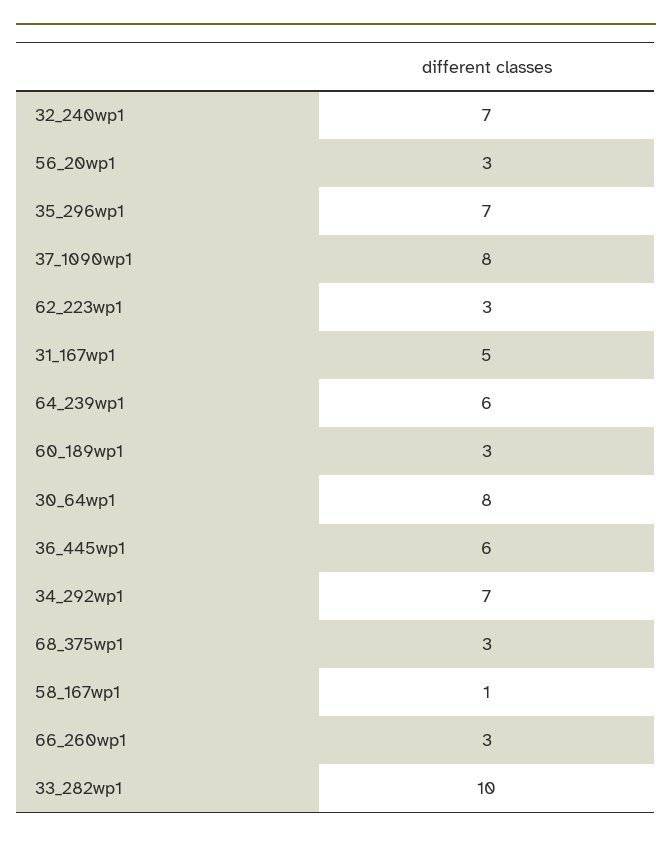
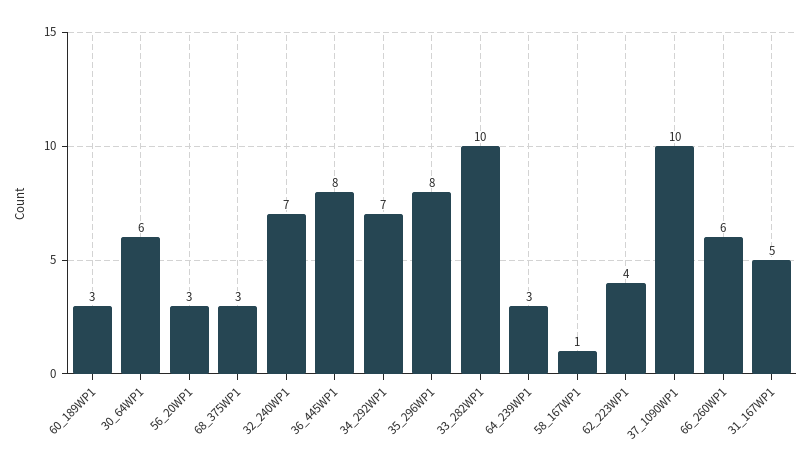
35_296wp1: 7 -> 8
37_1090wp1: 8 -> 10
62_223wp1: 3 -> 4
64_239wp1: 6 -> 3
30_64wp1: 8 -> 6
36_445wp1: 6 -> 8
66_260wp1: 3 -> 6

